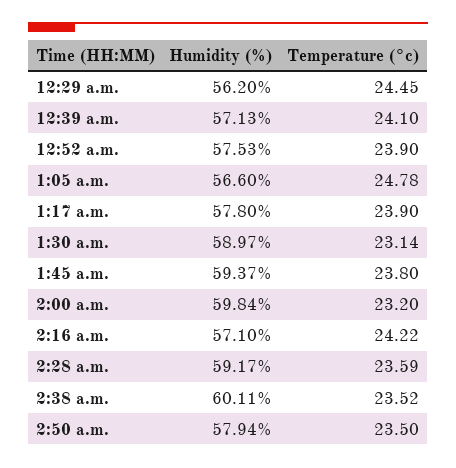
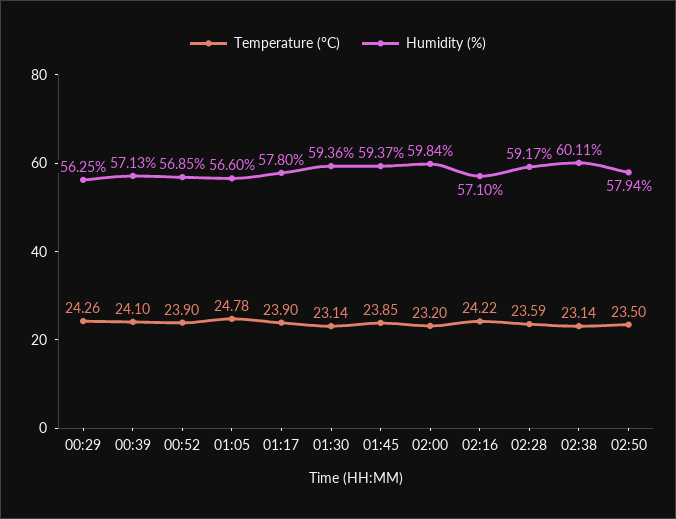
Humidity (%), 12:29 a.m.: 56.2 -> 56.25
Temperature (°c), 12:29 a.m.: 24.45 -> 24.26
Humidity (%), 12:52 a.m.: 57.53 -> 56.85
Humidity (%), 1:30 a.m.: 58.97 -> 59.36
Temperature (°c), 1:45 a.m.: 23.8 -> 23.85
Temperature (°c), 2:38 a.m.: 23.52 -> 23.14

